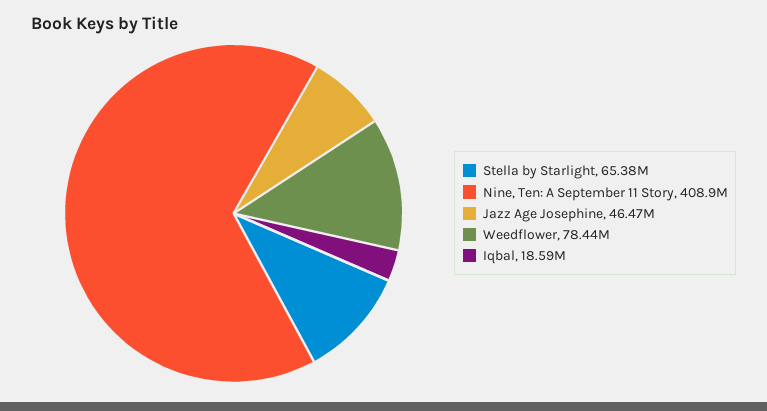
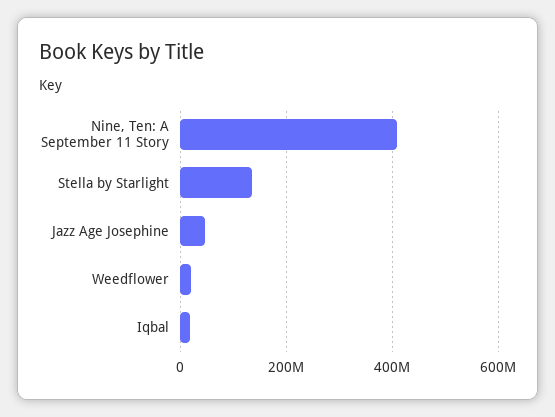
Stella by Starlight: 65380000 -> 140000000
Weedflower: 78440000 -> 20000000

